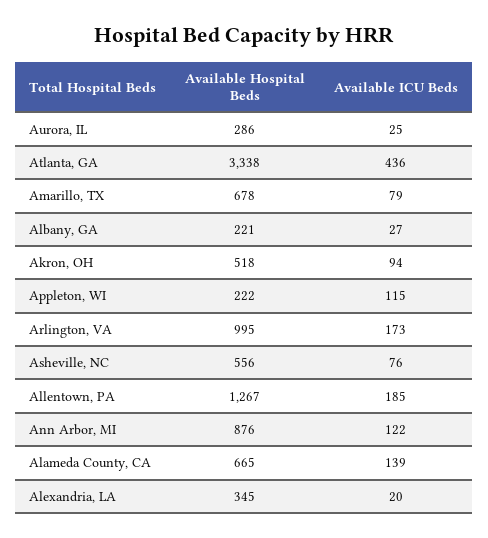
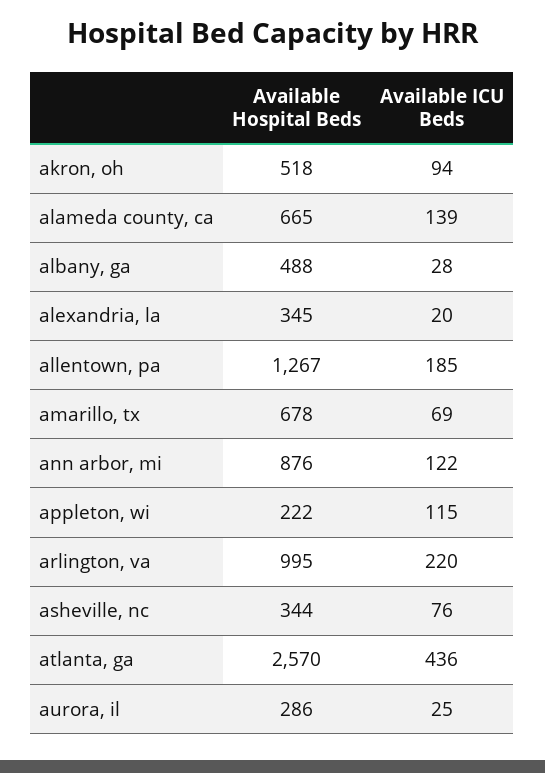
Available Hospital Beds, Atlanta, GA: 3338 -> 2570
Available ICU Beds, Amarillo, TX: 79 -> 69
Available Hospital Beds, Albany, GA: 221 -> 488
Available ICU Beds, Albany, GA: 27 -> 28
Available ICU Beds, Arlington, VA: 173 -> 220
Available Hospital Beds, Asheville, NC: 556 -> 344

